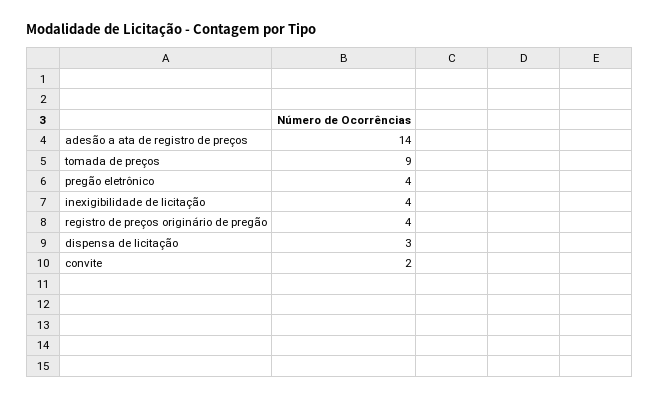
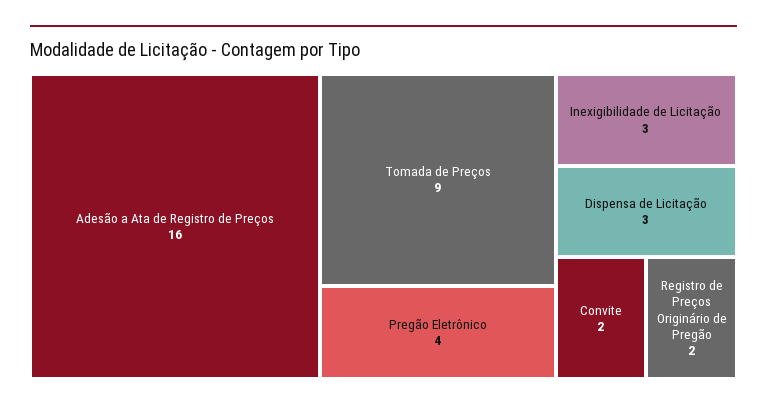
adesão a ata de registro de preços: 14 -> 16
inexigibilidade de licitação: 4 -> 3
registro de preços originário de pregão: 4 -> 2

